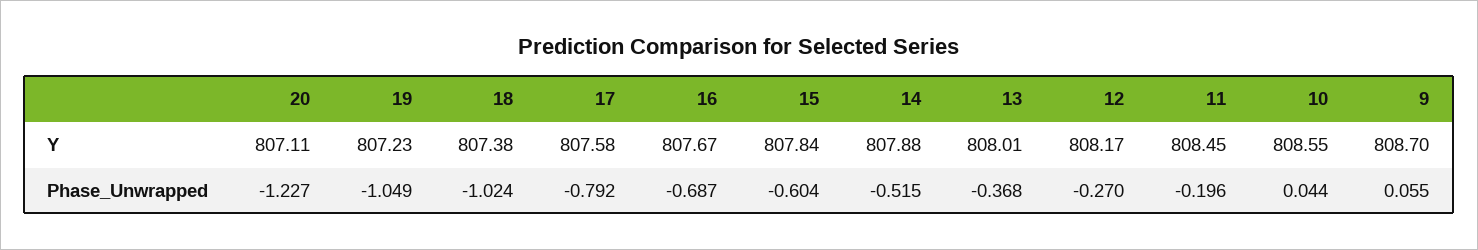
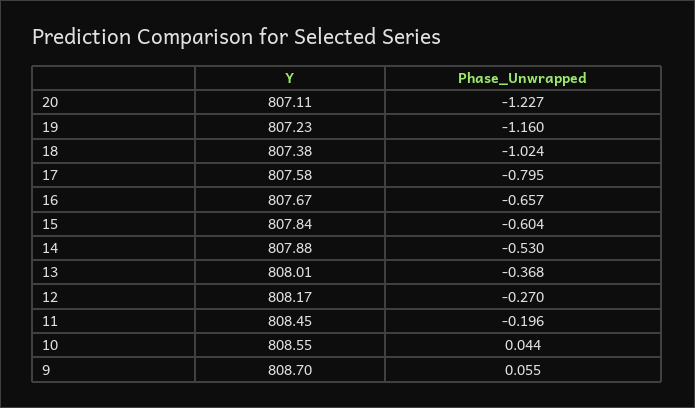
19, Phase_Unwrapped: -1.049 -> -1.16
17, Phase_Unwrapped: -0.792 -> -0.795
16, Phase_Unwrapped: -0.687 -> -0.657
14, Phase_Unwrapped: -0.515 -> -0.53

